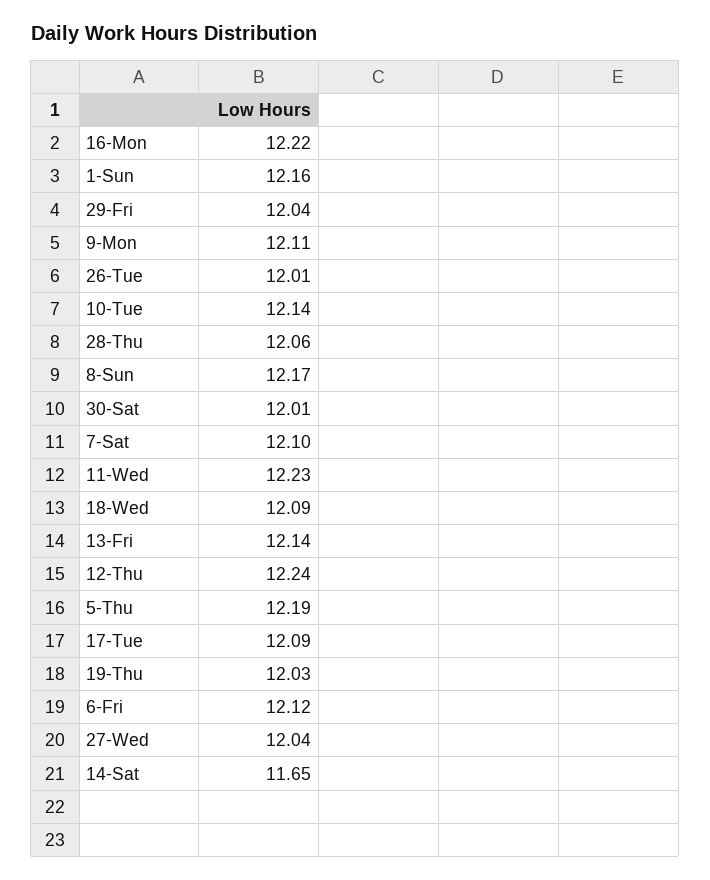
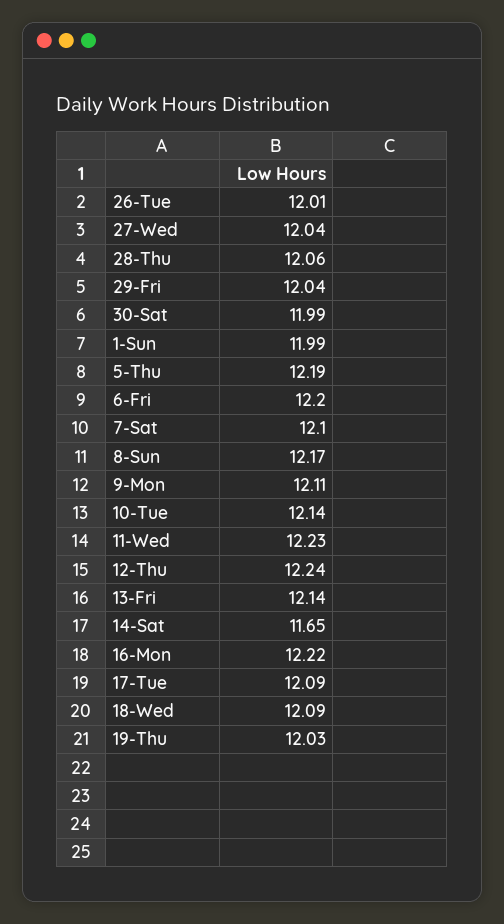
1-Sun: 12.16 -> 11.99
30-Sat: 12.01 -> 11.99
6-Fri: 12.12 -> 12.2

